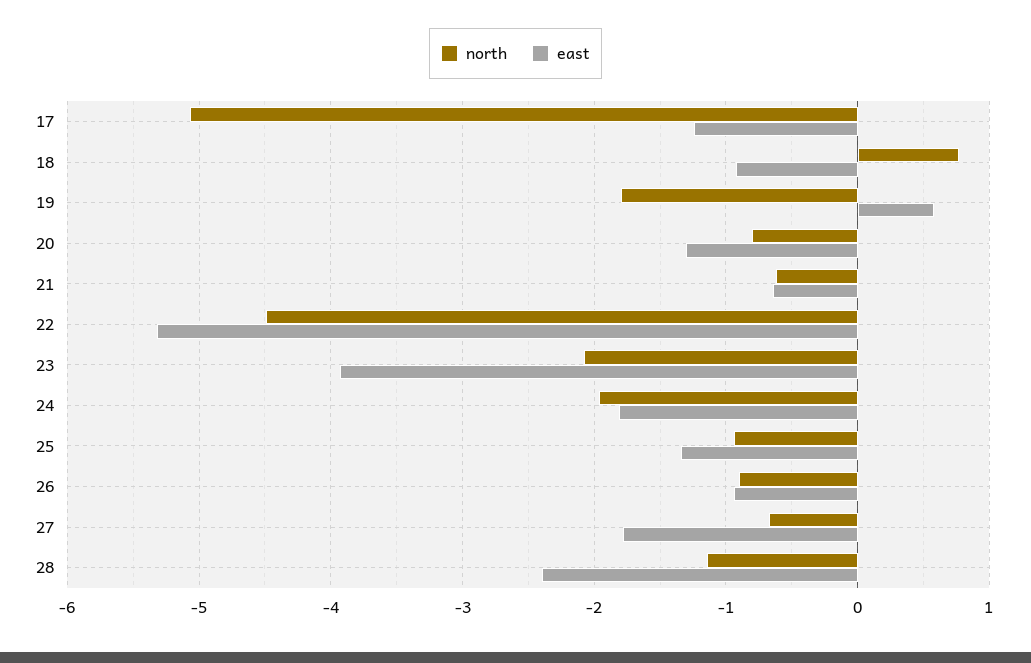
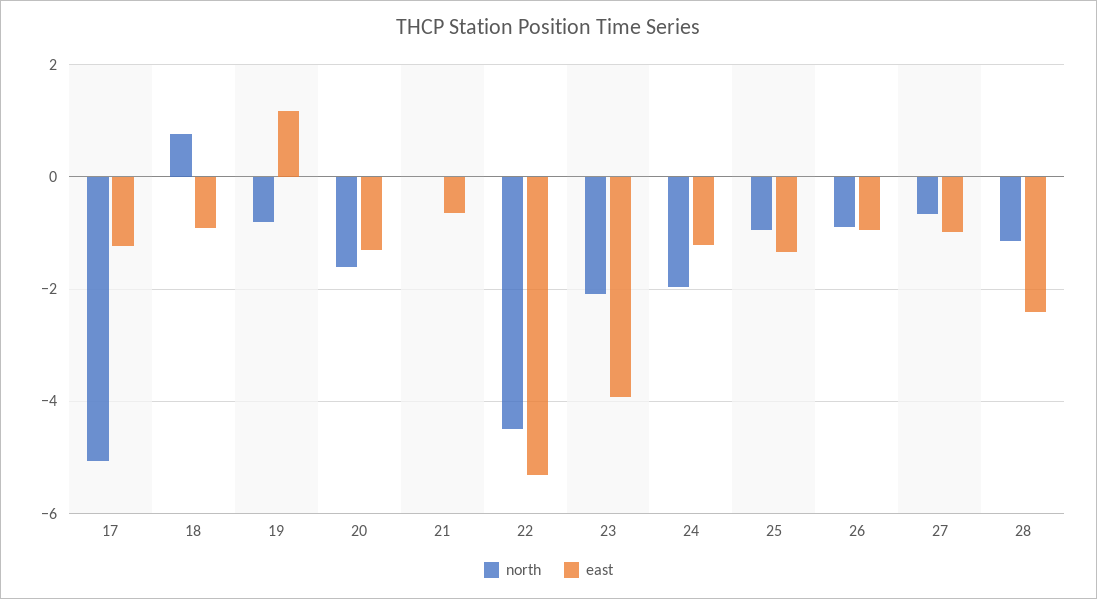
north, 19: -1.8 -> -0.8
east, 19: 0.6 -> 1.2
north, 20: -0.8 -> -1.6
north, 21: -0.6 -> 0
east, 24: -1.8 -> -1.2
east, 27: -1.8 -> -1

